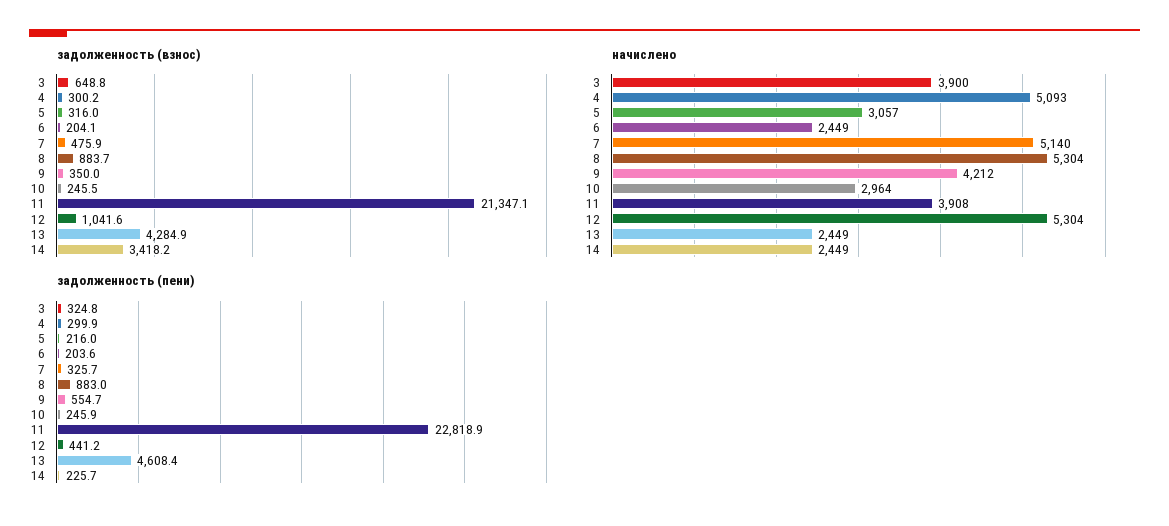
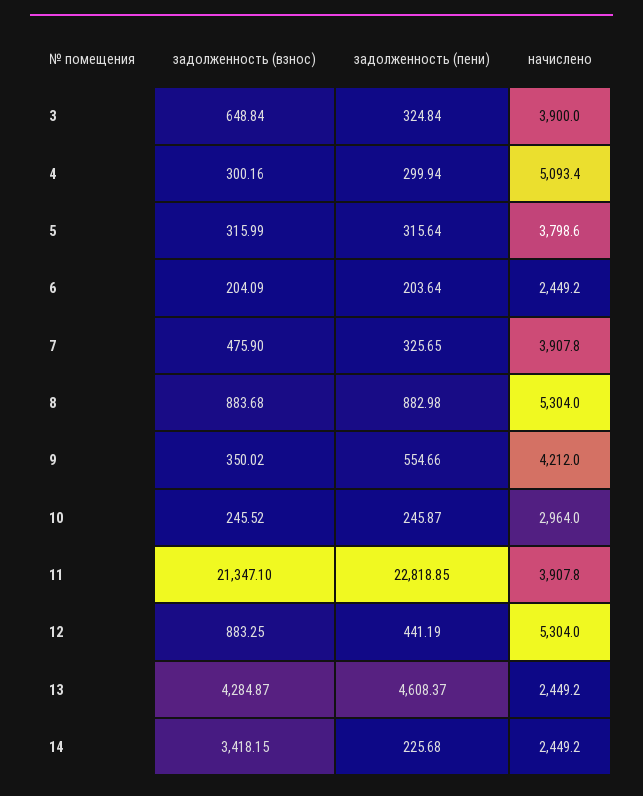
задолженность (взнос), 12: 1041.6 -> 883.25
начислено, 5: 3057 -> 3798.6
начислено, 7: 5140 -> 3907.8
задолженность (пени), 5: 216 -> 315.64

